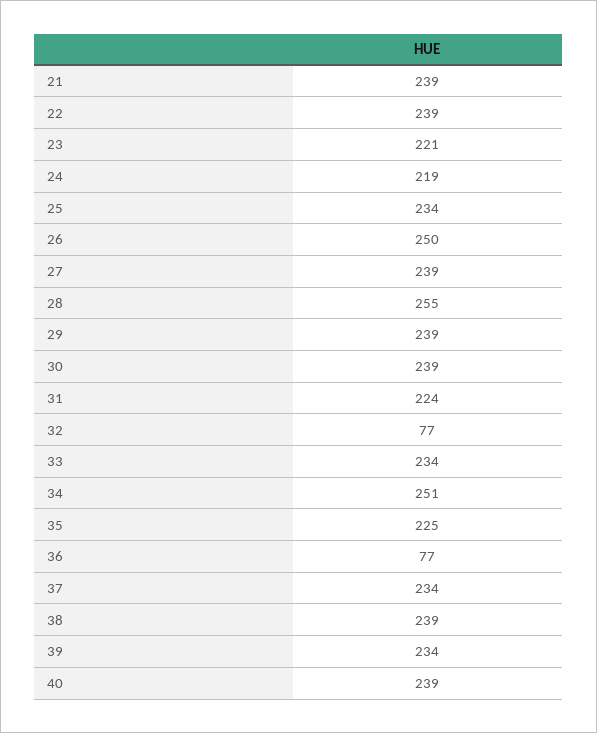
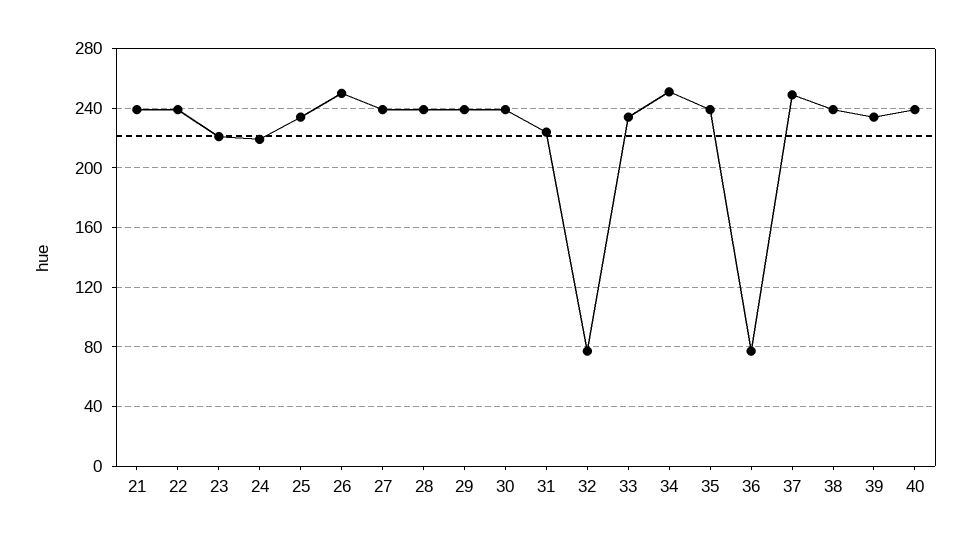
28: 255 -> 240
35: 225 -> 240
37: 234 -> 250

